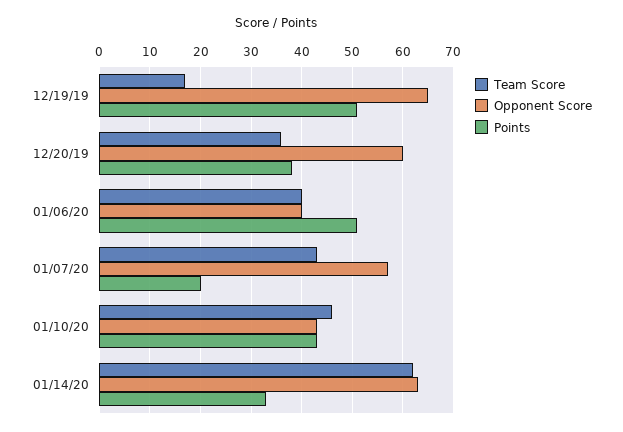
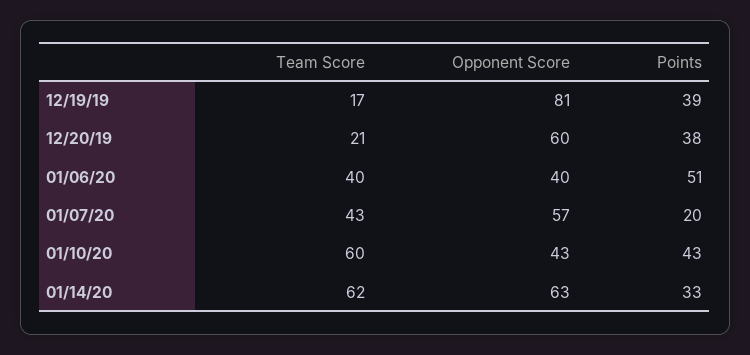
Opponent Score, 12/19/19: 65 -> 81
Points, 12/19/19: 50 -> 39
Team Score, 12/20/19: 35 -> 21
Team Score, 01/10/20: 45 -> 60

